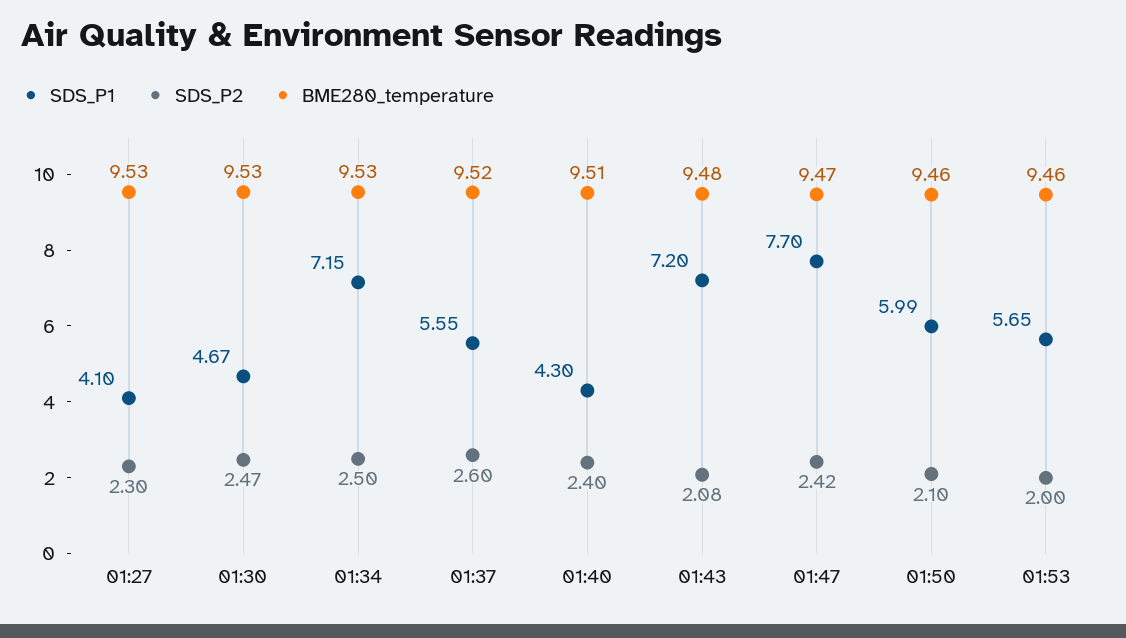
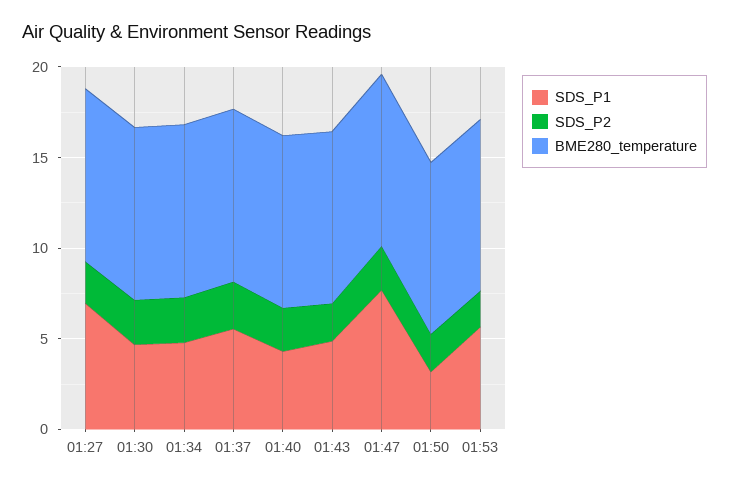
SDS_P1, 01:27: 4.1 -> 7
SDS_P1, 01:34: 7.15 -> 5
SDS_P1, 01:43: 7.2 -> 5
SDS_P1, 01:50: 5.99 -> 3

